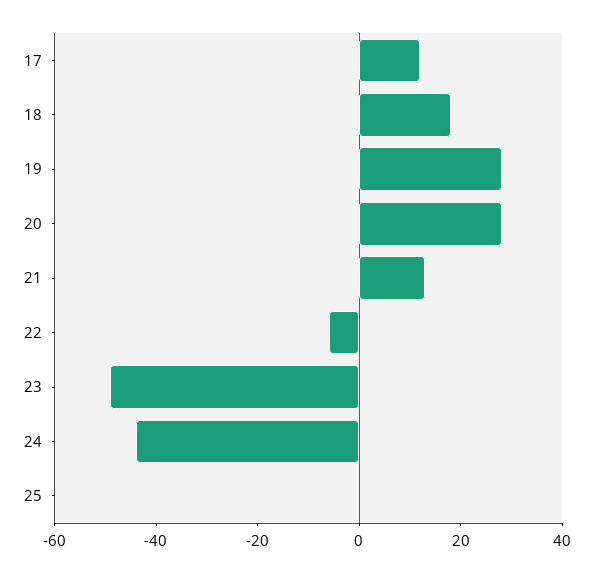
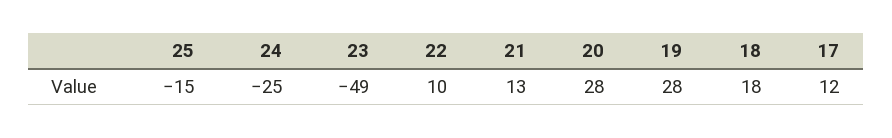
22: -5 -> 10
24: -45 -> -25
25: 0 -> -15

